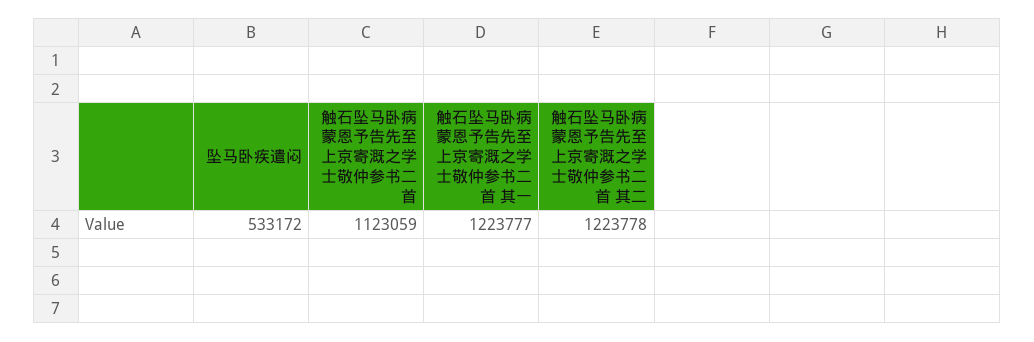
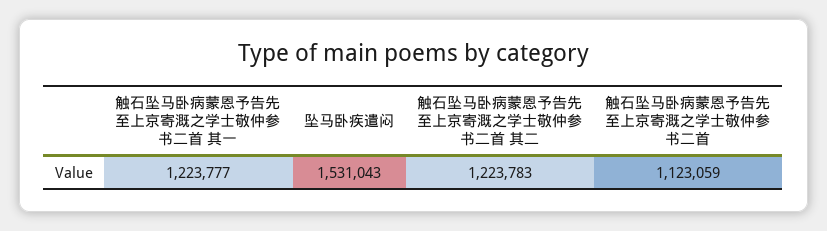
坠马卧疾遣闷: 533172 -> 1531043
触石坠马卧病蒙恩予告先至上京寄溉之学士敬仲参书二首 其二: 1223778 -> 1223783

